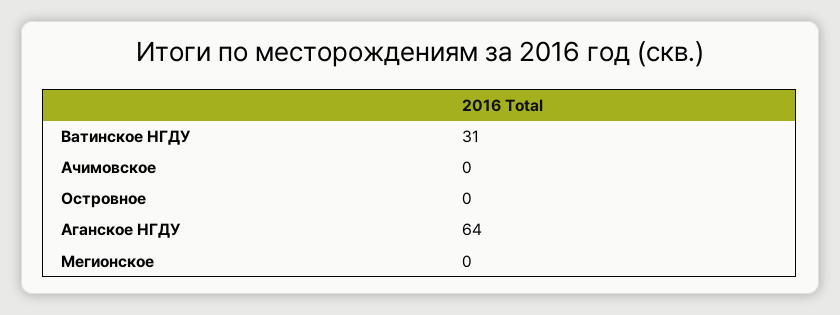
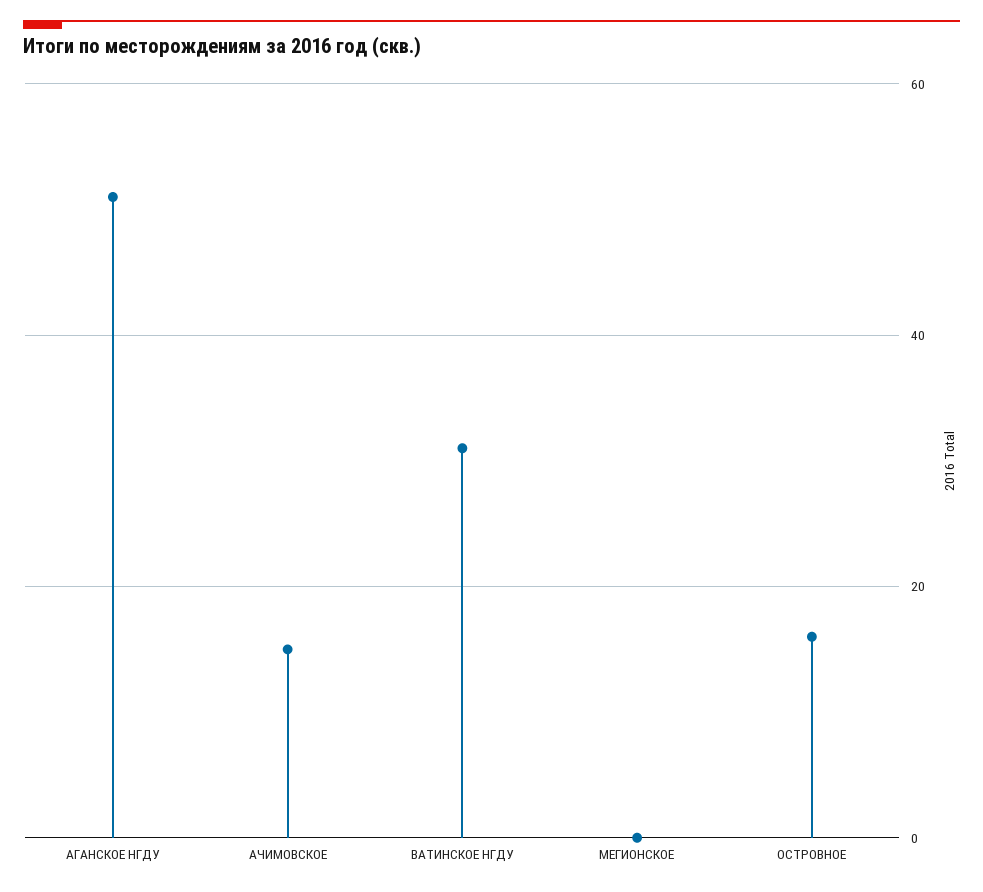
Ачимовское: 0 -> 15
Островное: 0 -> 15
Аганское НГДУ: 64 -> 50

